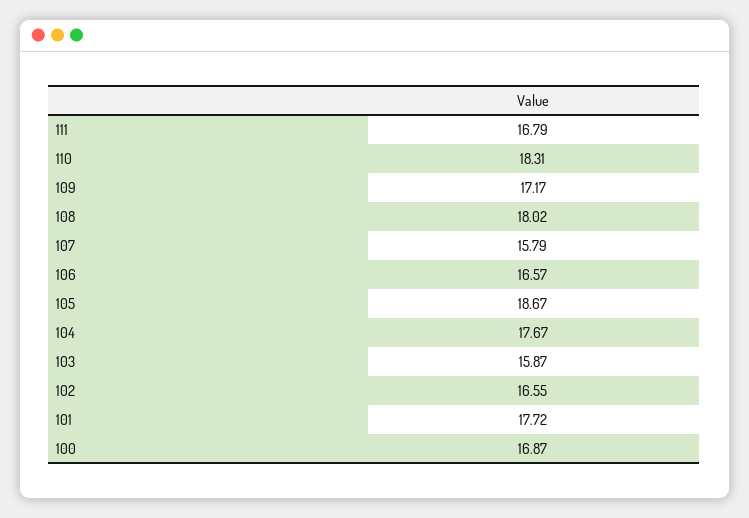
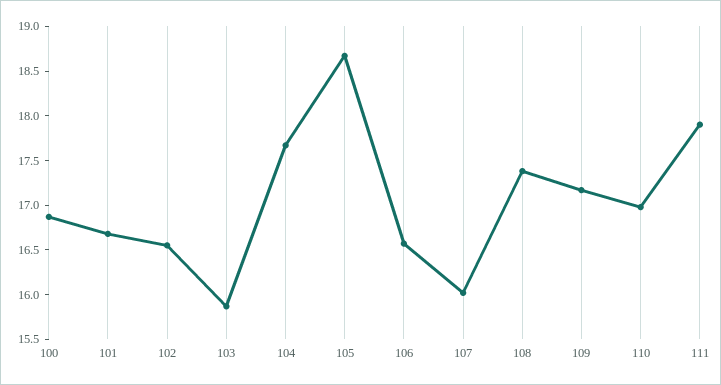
111: 16.79 -> 17.9
110: 18.31 -> 17
108: 18.02 -> 17.4
107: 15.79 -> 16
101: 17.72 -> 16.7

